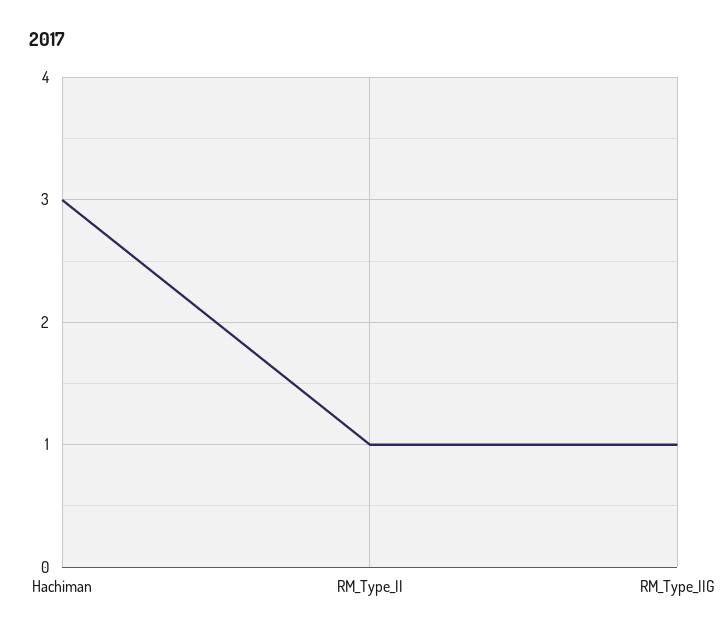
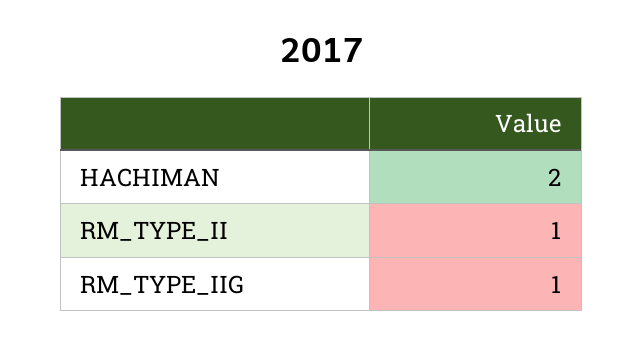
Hachiman: 3 -> 2

